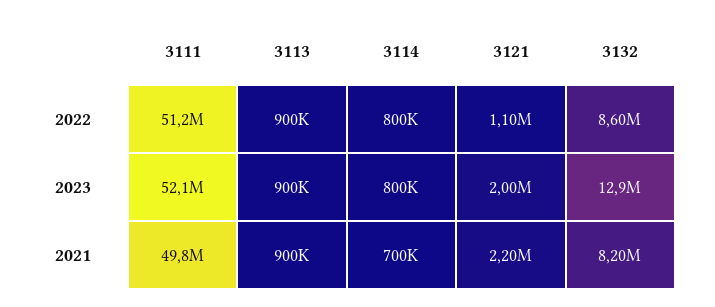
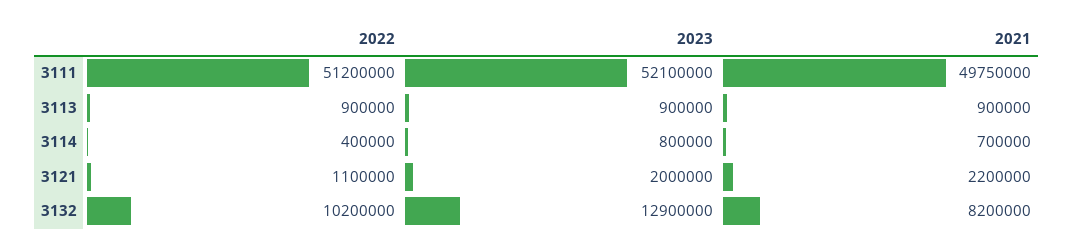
3114, 2022: 800000 -> 400000
3132, 2022: 8600000 -> 10200000

